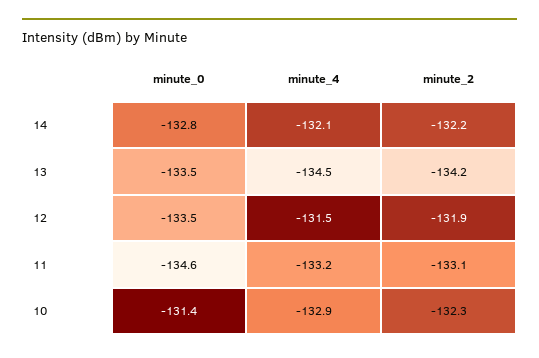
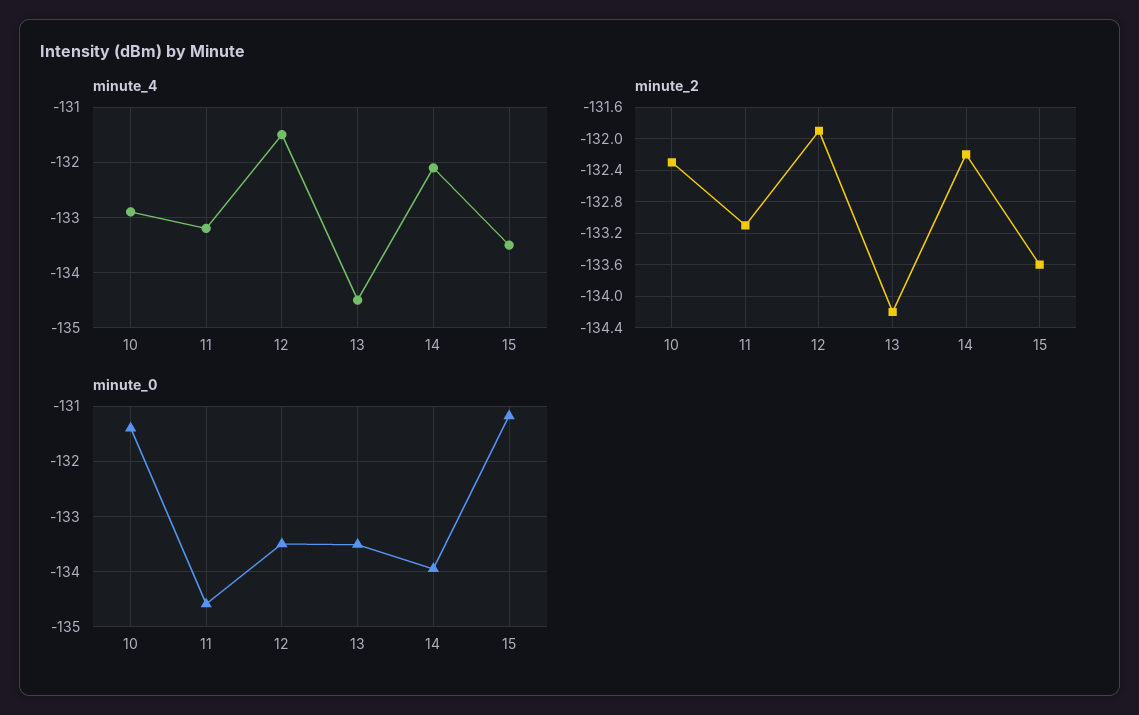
minute_0, 14: -132.8 -> -134
minute_4, 15: none -> -133.5
minute_2, 15: none -> -133.6
minute_0, 15: none -> -131.2

